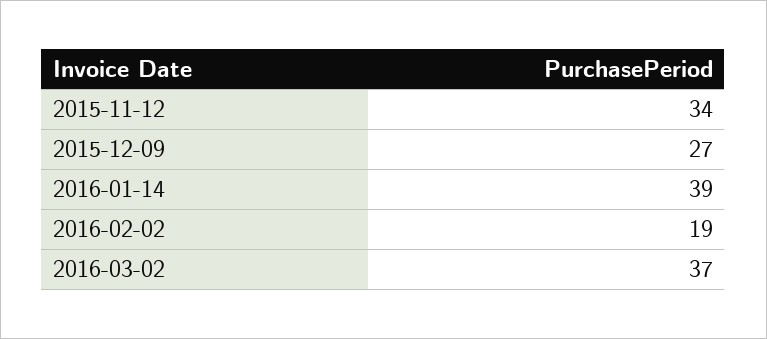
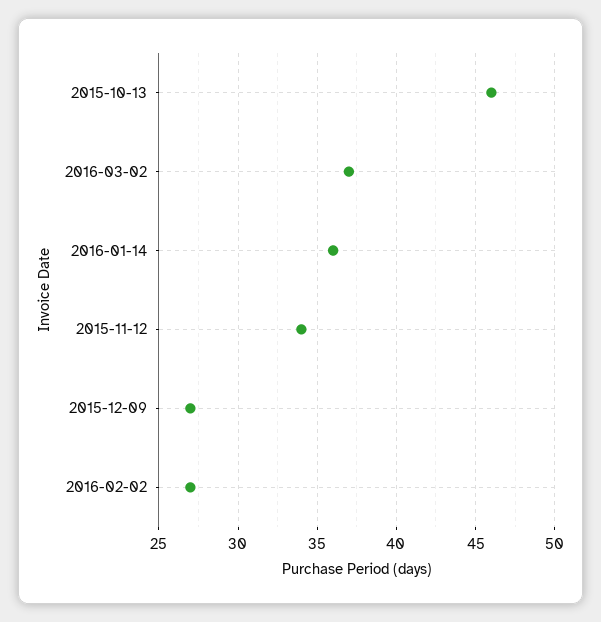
2016-01-14: 39 -> 36
2016-02-02: 19 -> 27
2015-10-13: none -> 46

